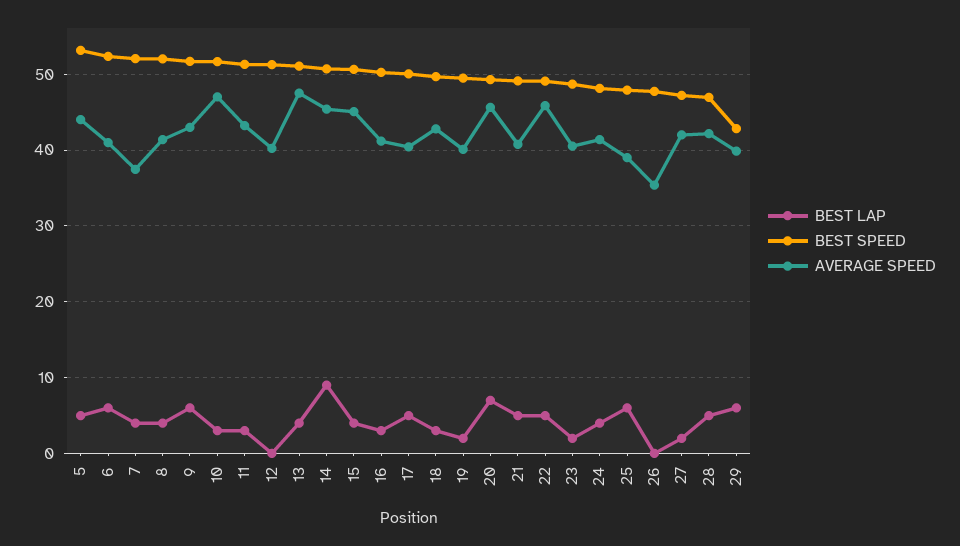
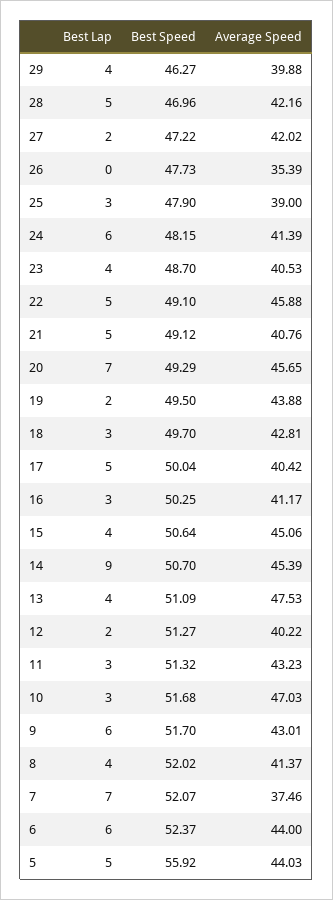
BEST SPEED, 5: 53 -> 55.92
AVERAGE SPEED, 6: 41 -> 44
BEST LAP, 7: 4 -> 7
BEST LAP, 12: 0 -> 2
AVERAGE SPEED, 19: 40 -> 43.88
BEST LAP, 23: 2 -> 4
BEST LAP, 24: 4 -> 6
BEST LAP, 25: 6 -> 3
BEST LAP, 29: 6 -> 4
BEST SPEED, 29: 43 -> 46.27

